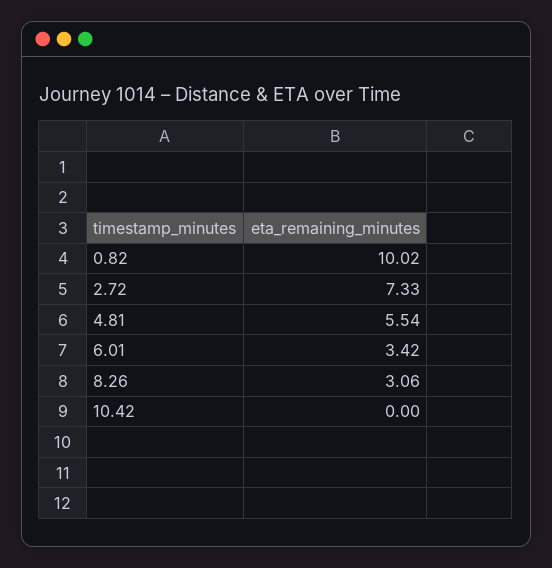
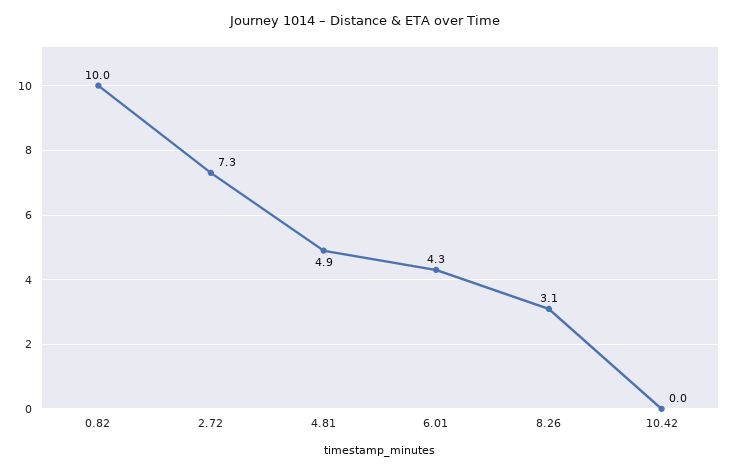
4.81: 5.54 -> 4.9
6.01: 3.42 -> 4.3

